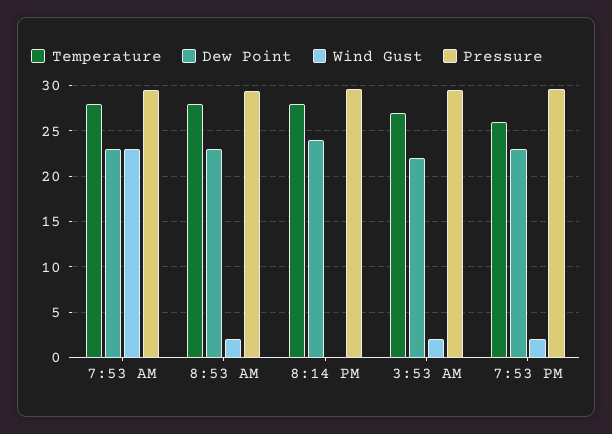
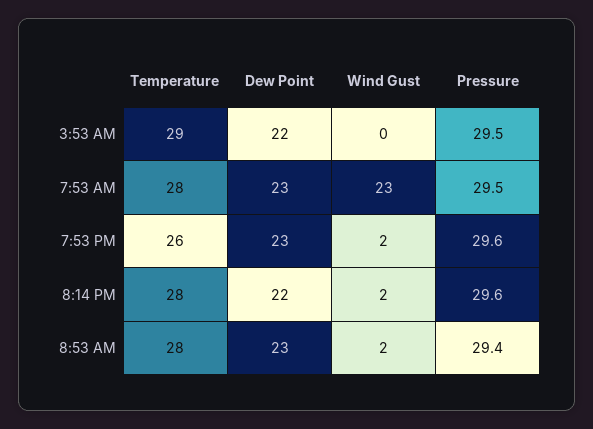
Dew Point, 8:14 PM: 24 -> 22
Wind Gust, 8:14 PM: 0 -> 2
Temperature, 3:53 AM: 27 -> 29
Wind Gust, 3:53 AM: 2 -> 0

